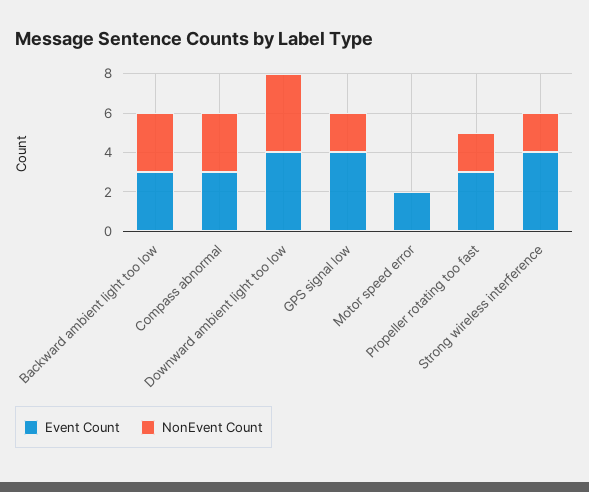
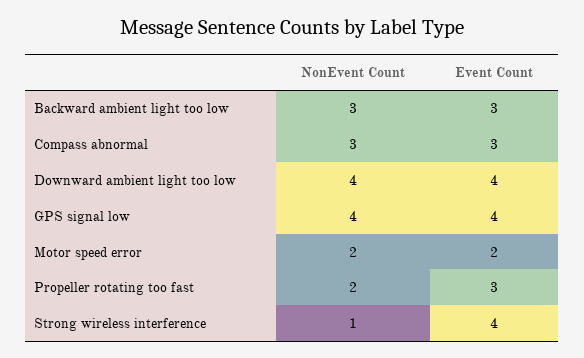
NonEvent Count, GPS signal low: 2 -> 4
NonEvent Count, Motor speed error: 0 -> 2
NonEvent Count, Strong wireless interference: 2 -> 1

